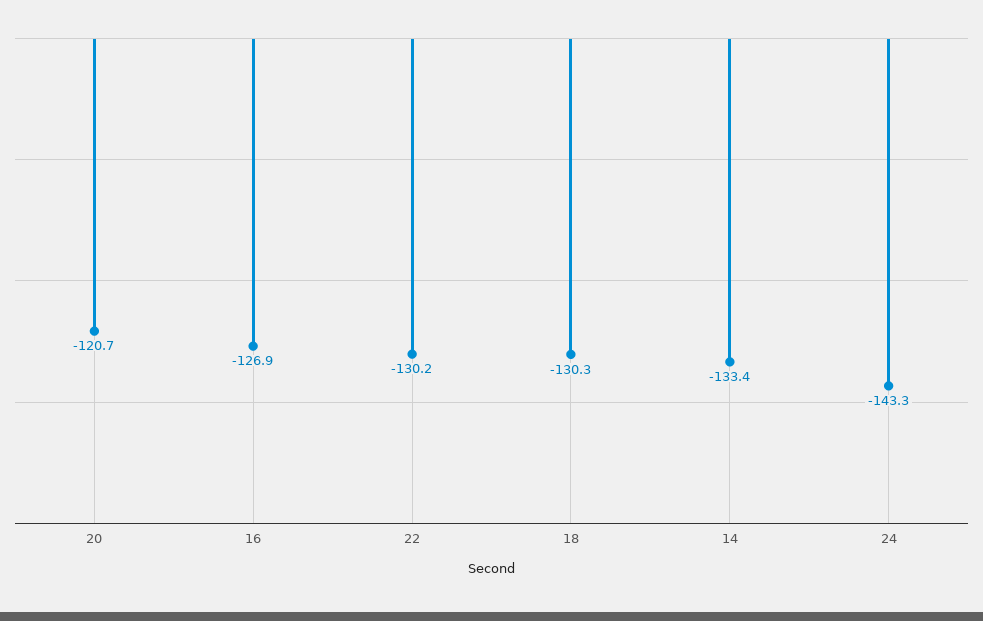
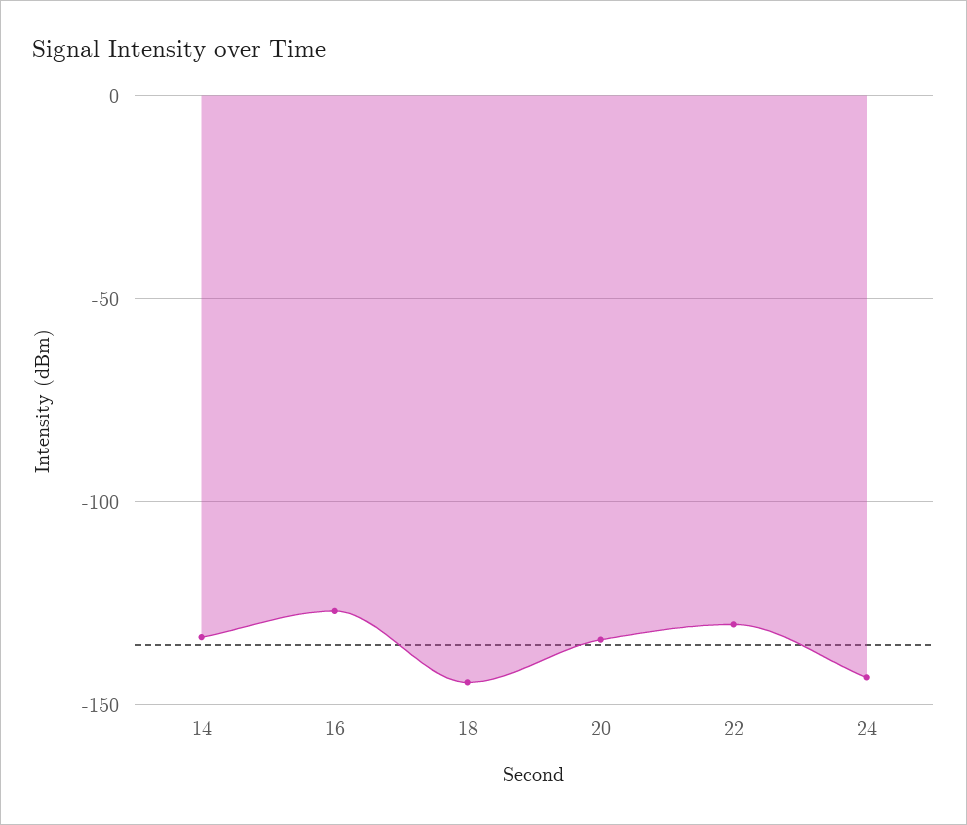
20: -120.7 -> -135
18: -130.3 -> -145

